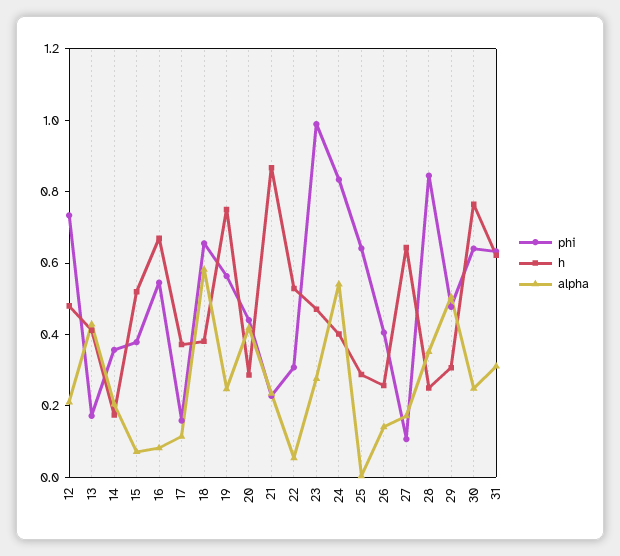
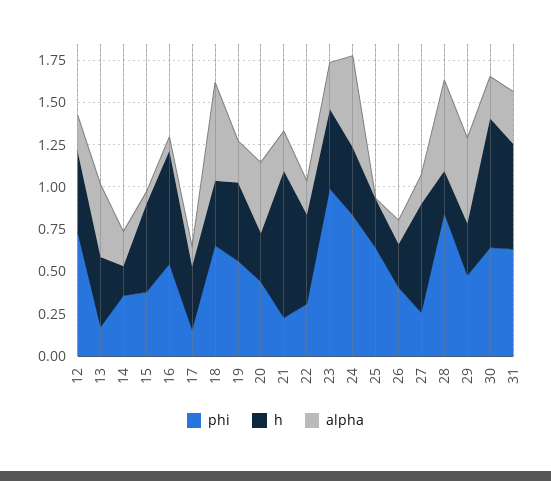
h, 19: 0.75 -> 0.45
alpha, 22: 0.05 -> 0.2
phi, 27: 0.1 -> 0.25
alpha, 28: 0.35 -> 0.55

